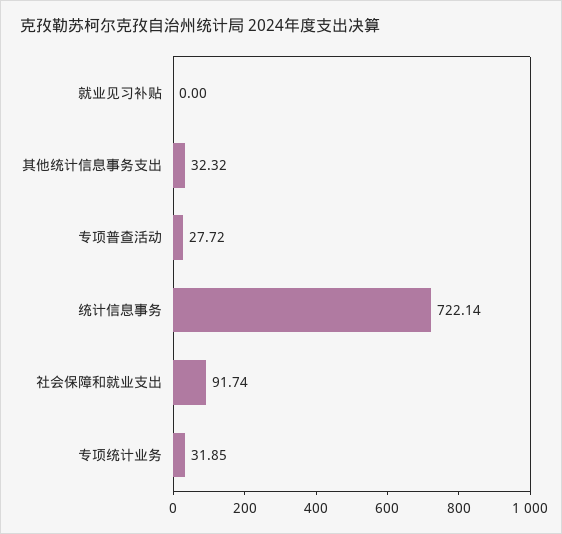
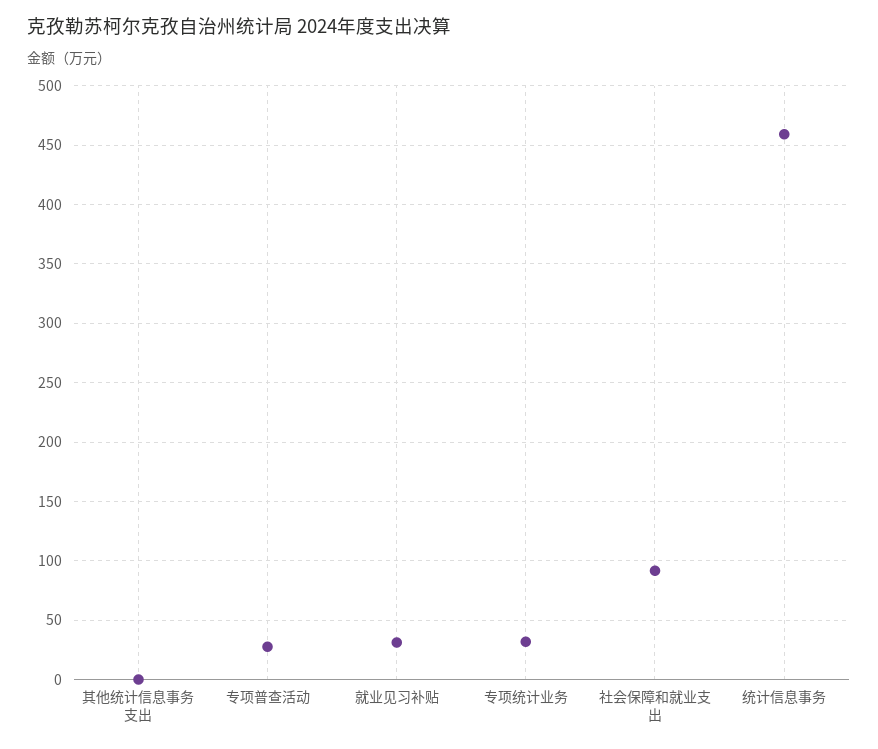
就业见习补贴: 0 -> 30
其他统计信息事务支出: 32.32 -> 0
统计信息事务: 722.14 -> 460

